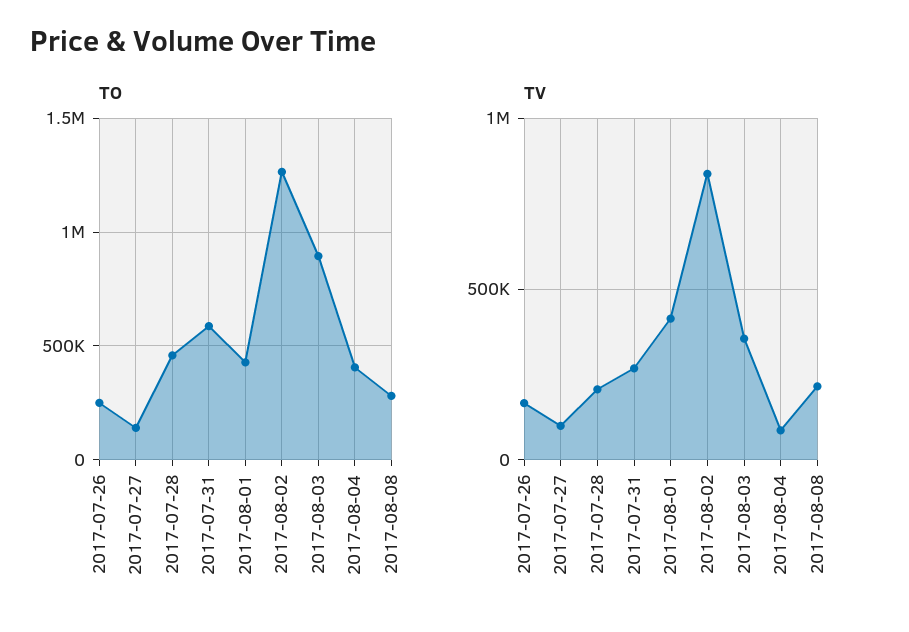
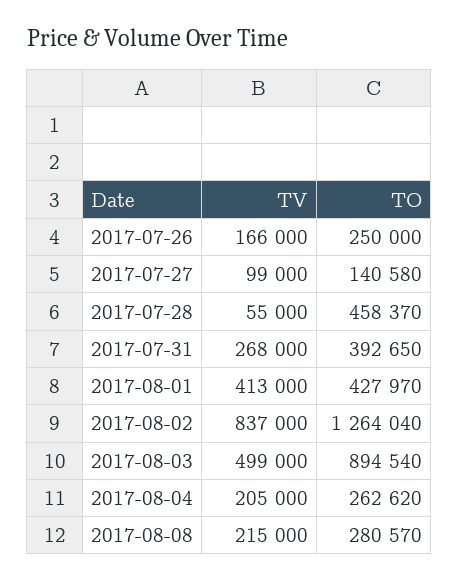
TO, 2017-07-31: 600000 -> 392650
TO, 2017-08-04: 400000 -> 262620
TV, 2017-07-28: 200000 -> 55000
TV, 2017-08-03: 350000 -> 499000
TV, 2017-08-04: 100000 -> 205000

